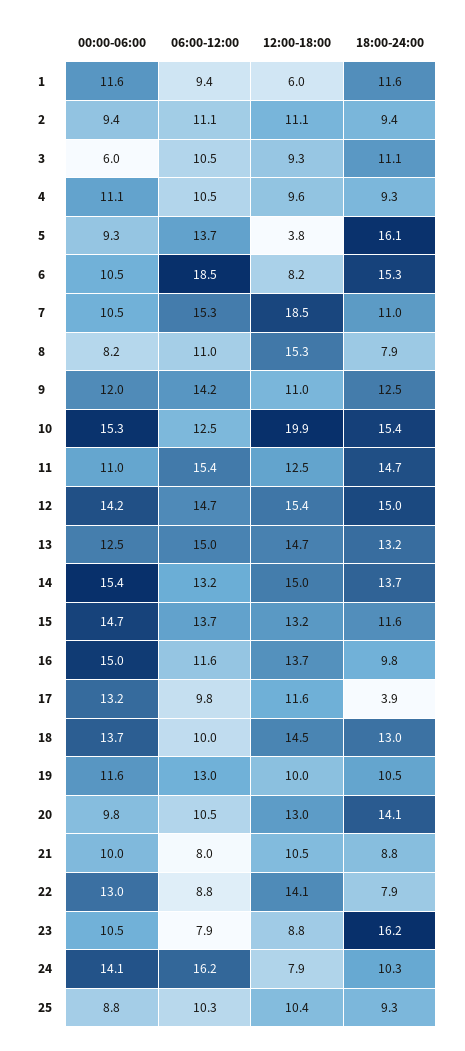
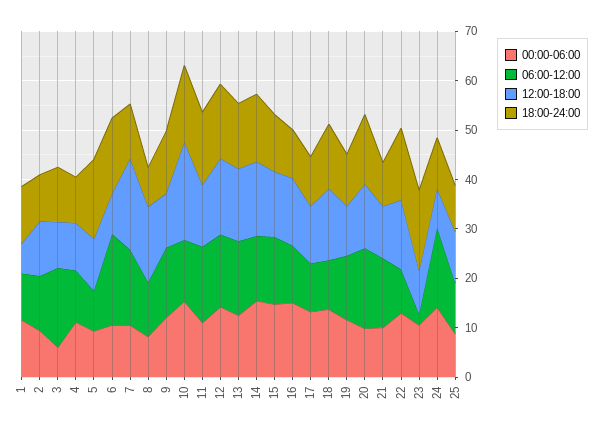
06:00-12:00, 3: 10.5 -> 16
06:00-12:00, 5: 13.7 -> 8
12:00-18:00, 5: 3.8 -> 10
18:00-24:00, 17: 3.9 -> 10
06:00-12:00, 20: 10.5 -> 16
06:00-12:00, 21: 8 -> 14
18:00-24:00, 22: 7.9 -> 14
06:00-12:00, 23: 7.9 -> 2

